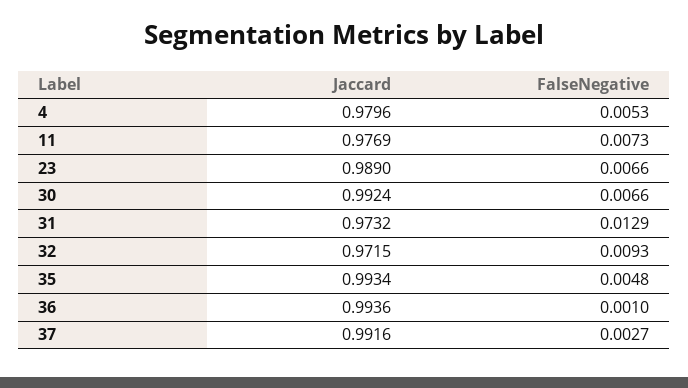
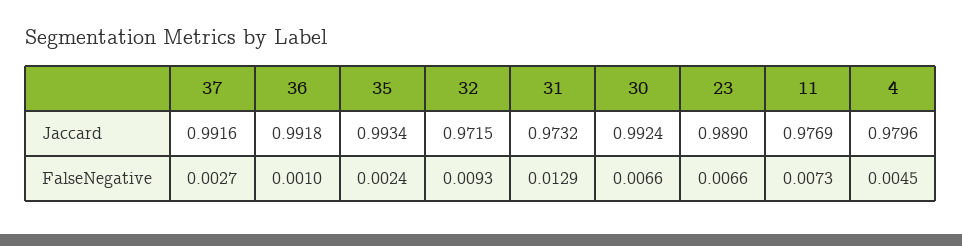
FalseNegative, 4: 0.0053 -> 0.0045
FalseNegative, 35: 0.0048 -> 0.0024
Jaccard, 36: 0.9936 -> 0.9918

